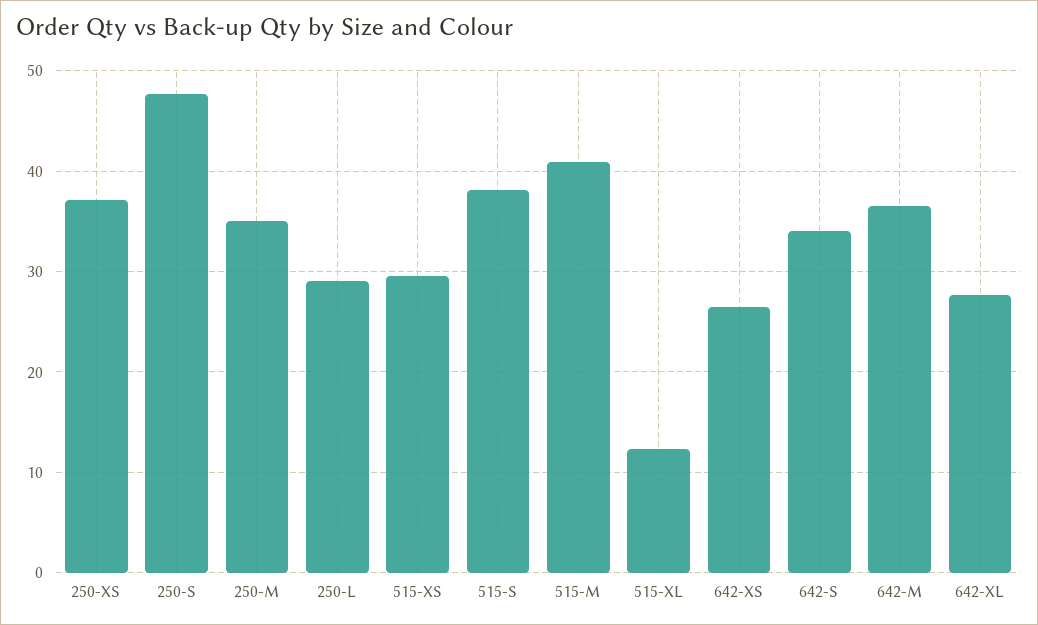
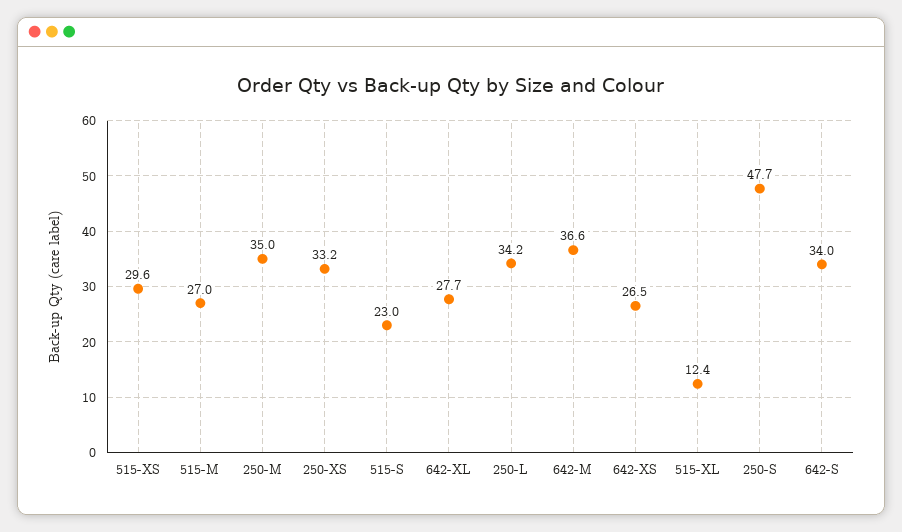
250-XS: 37 -> 33.2
250-L: 29 -> 34.2
515-S: 38 -> 23
515-M: 41 -> 27

